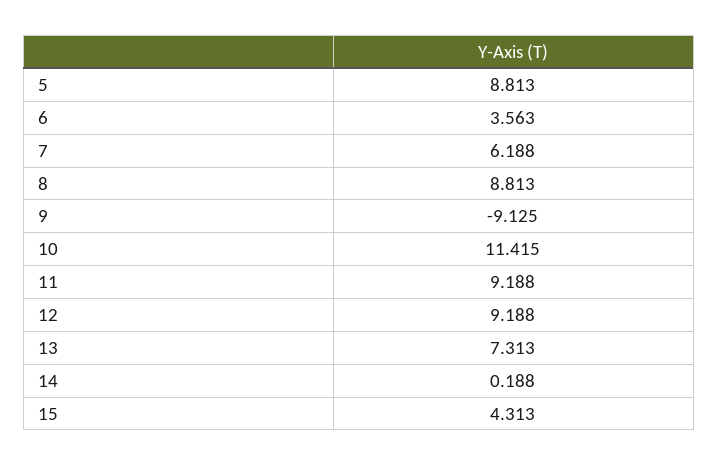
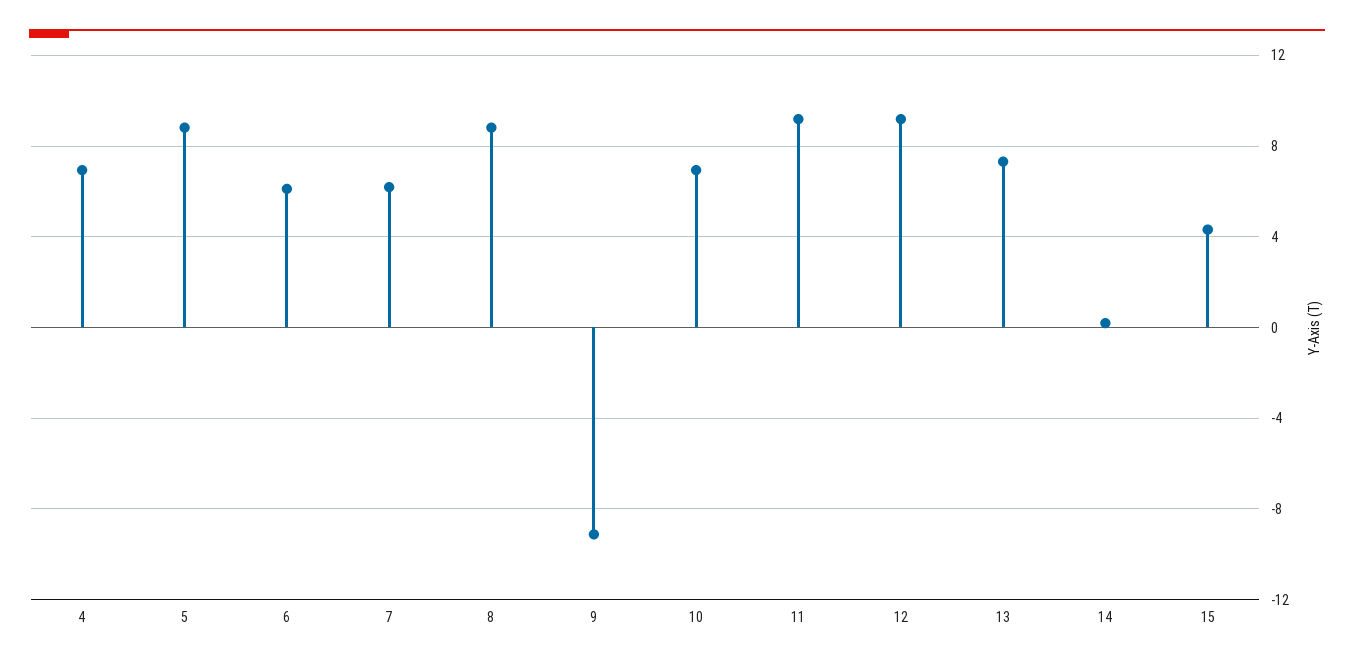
6: 3.563 -> 6
10: 11.415 -> 7
4: none -> 7

